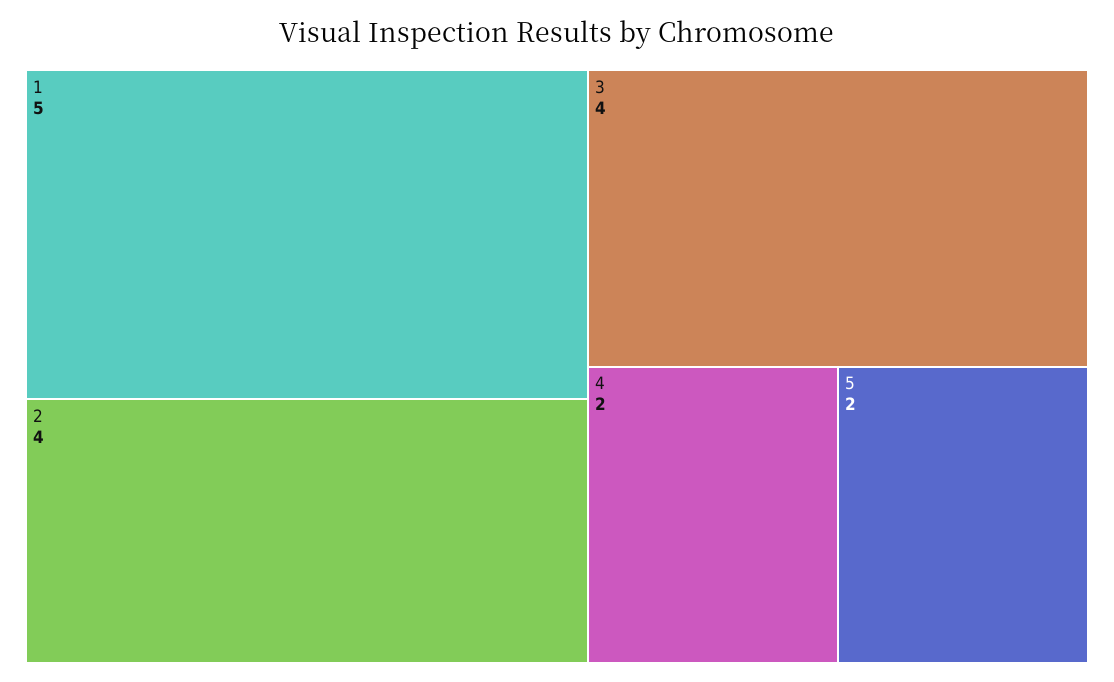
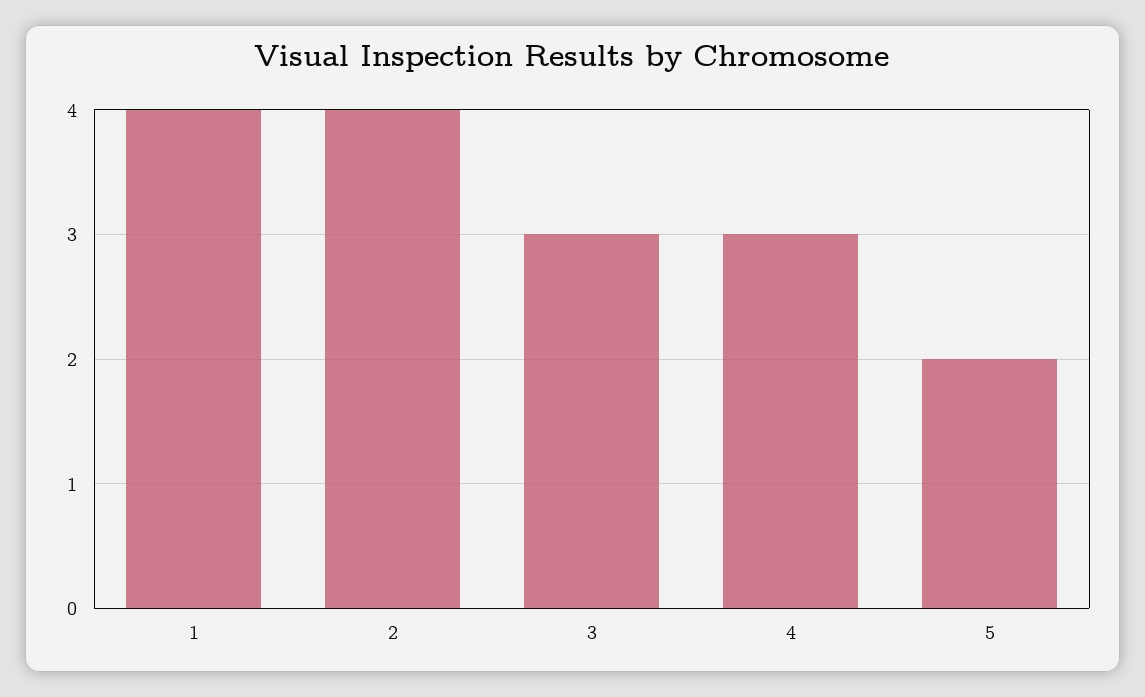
1: 5 -> 4
3: 4 -> 3
4: 2 -> 3

